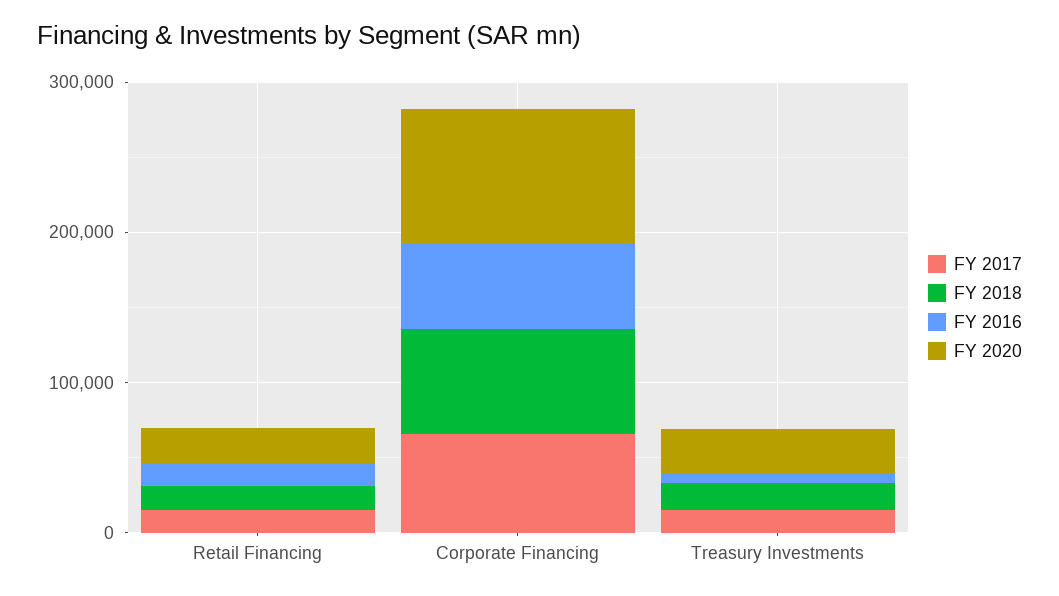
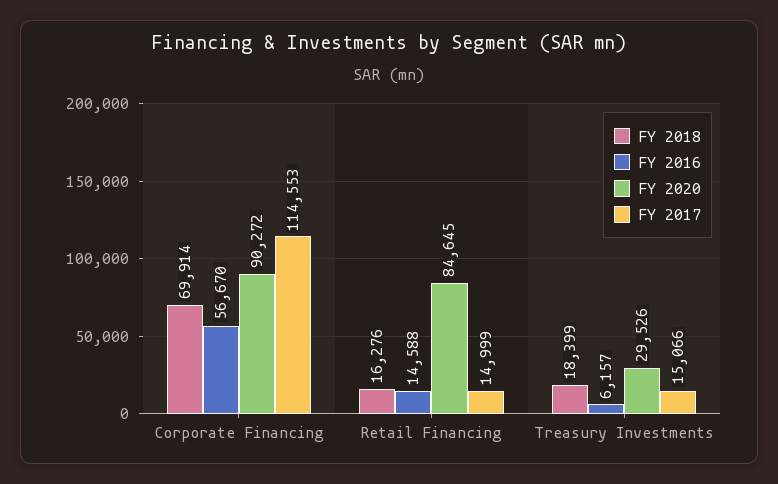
FY 2020, Retail Financing: 20000 -> 84645
FY 2017, Corporate Financing: 60000 -> 114553

